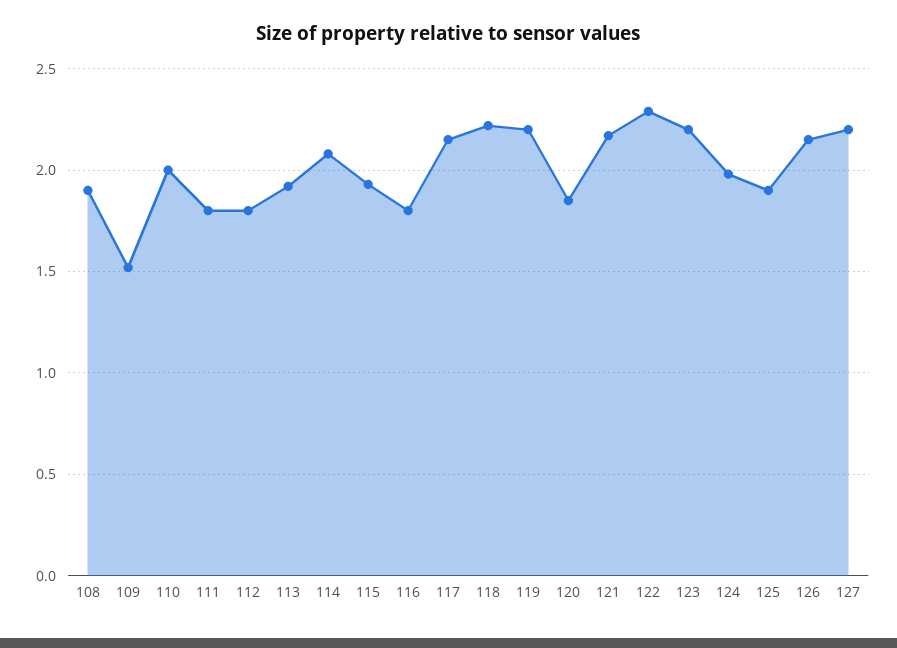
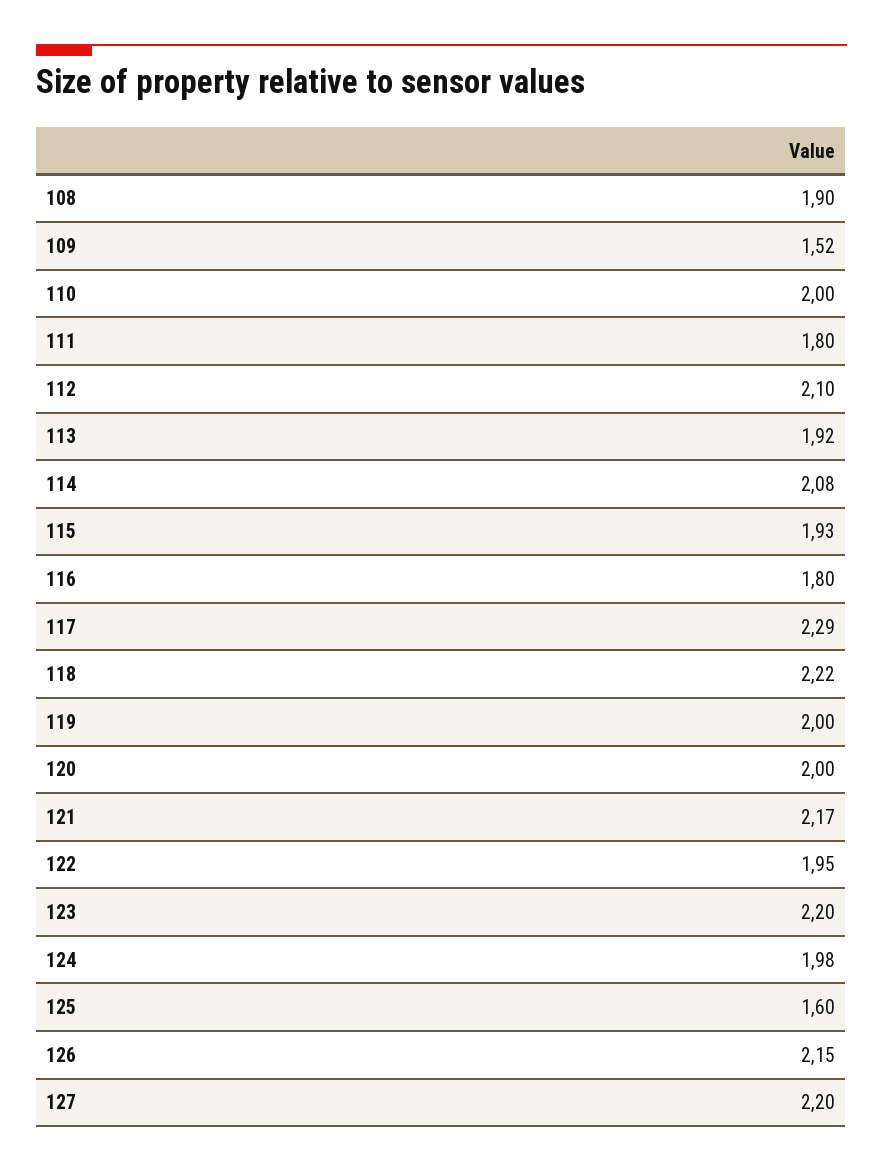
112: 1.8 -> 2.1
117: 2.15 -> 2.29
119: 2.2 -> 2
120: 1.85 -> 2
122: 2.3 -> 1.95
125: 1.9 -> 1.6

